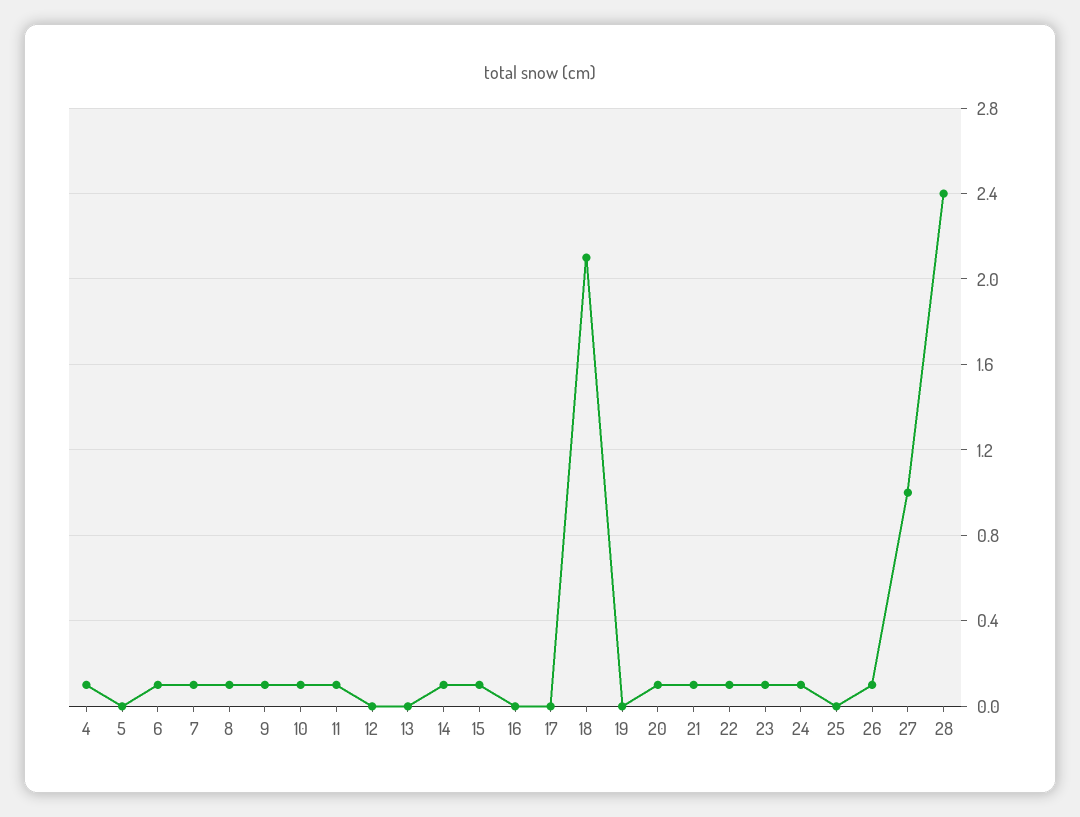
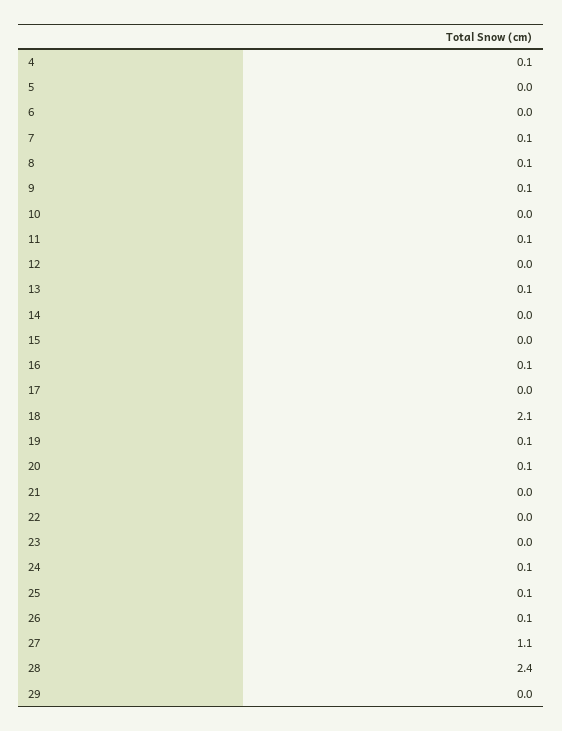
6: 0.1 -> 0
10: 0.1 -> 0
13: 0 -> 0.1
14: 0.1 -> 0
15: 0.1 -> 0
16: 0 -> 0.1
19: 0 -> 0.1
21: 0.1 -> 0
22: 0.1 -> 0
23: 0.1 -> 0
25: 0 -> 0.1
27: 1 -> 1.1
29: none -> 0

